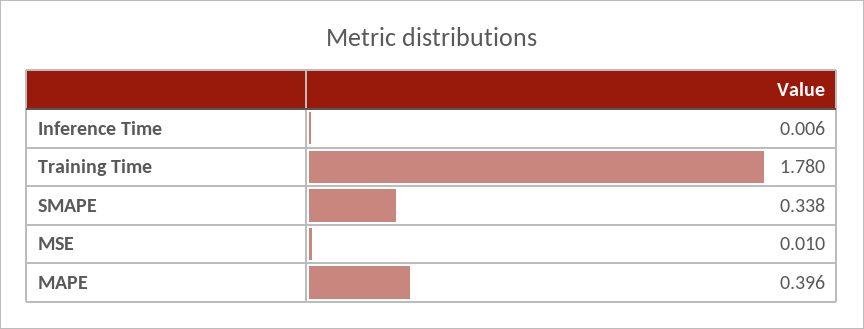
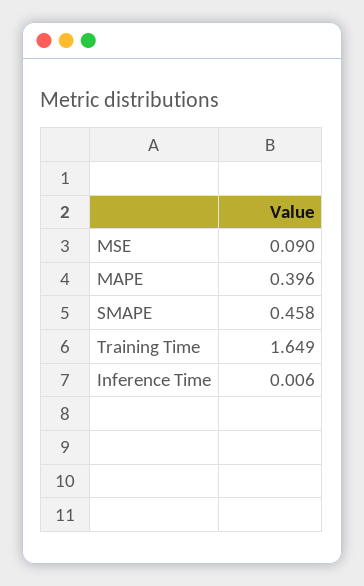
Training Time: 1.78 -> 1.649
SMAPE: 0.338 -> 0.458
MSE: 0.01 -> 0.09

